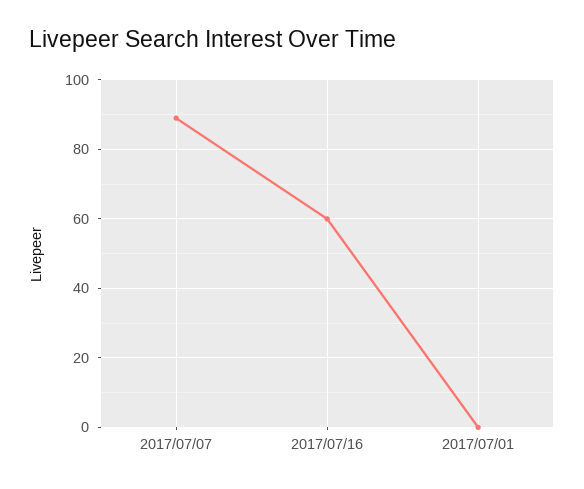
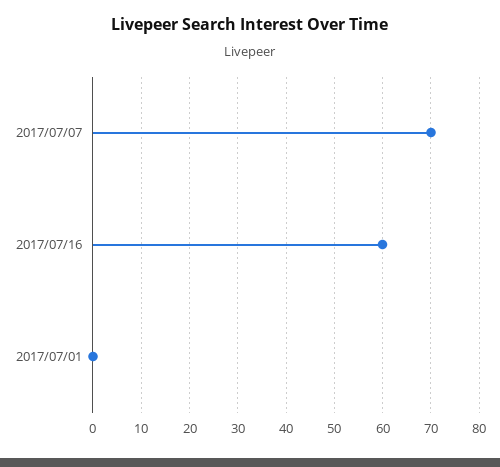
2017/07/07: 90 -> 70

